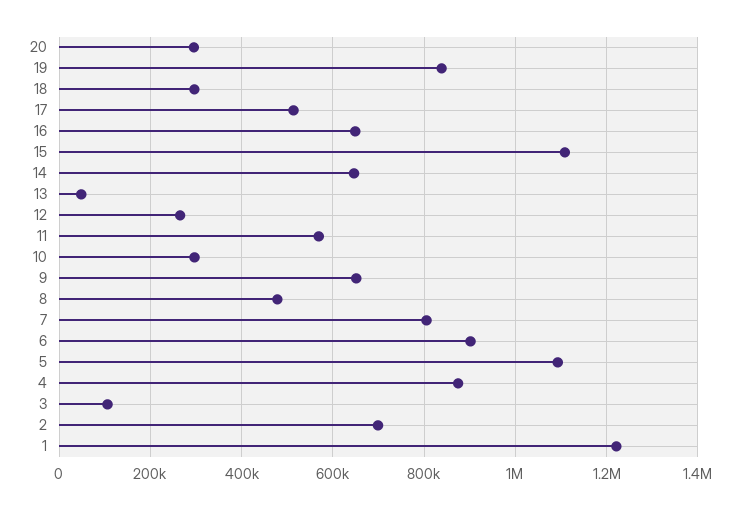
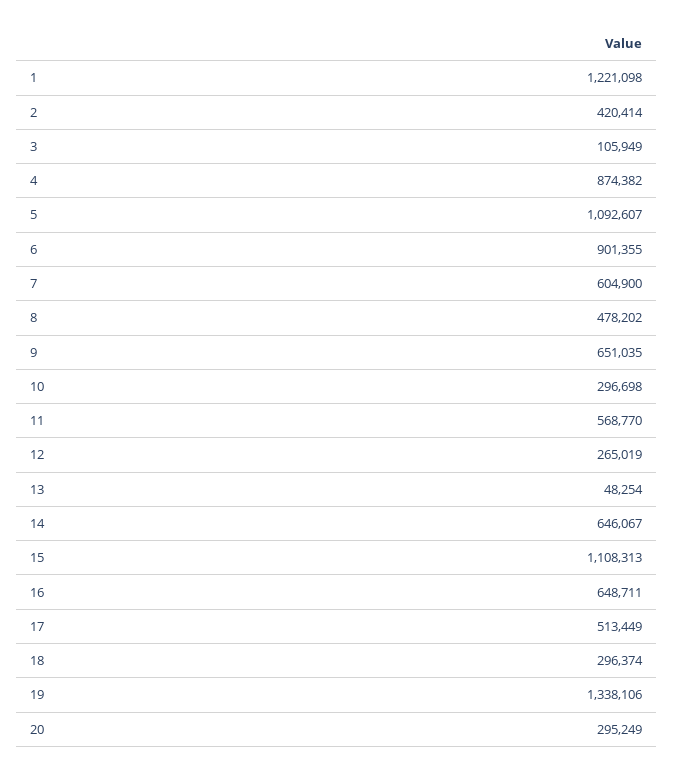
19: 840000 -> 1338106
7: 800000 -> 604900
2: 700000 -> 420414

